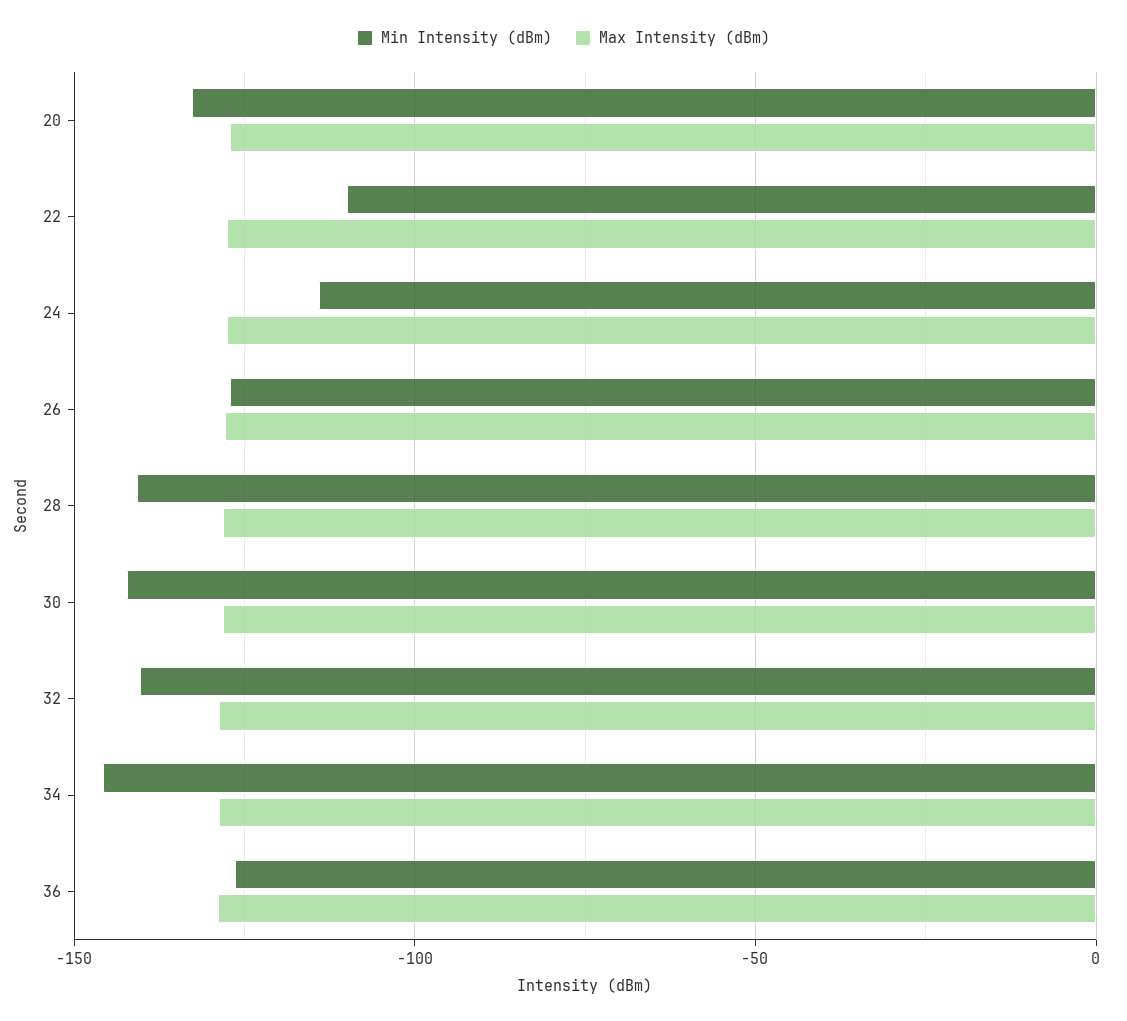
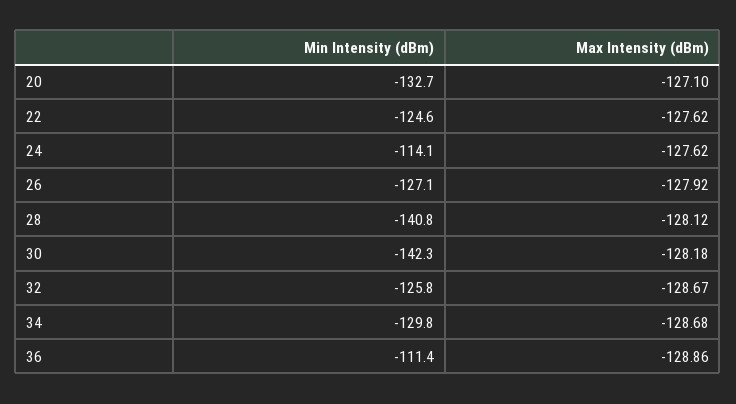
Min Intensity (dBm), 22: -110 -> -124.6
Min Intensity (dBm), 32: -140 -> -125.8
Min Intensity (dBm), 34: -145 -> -129.8
Min Intensity (dBm), 36: -125 -> -111.4

